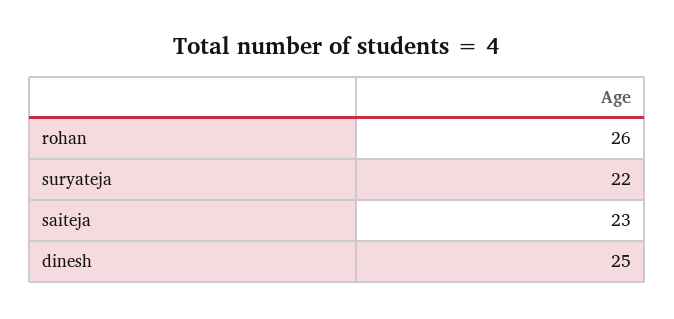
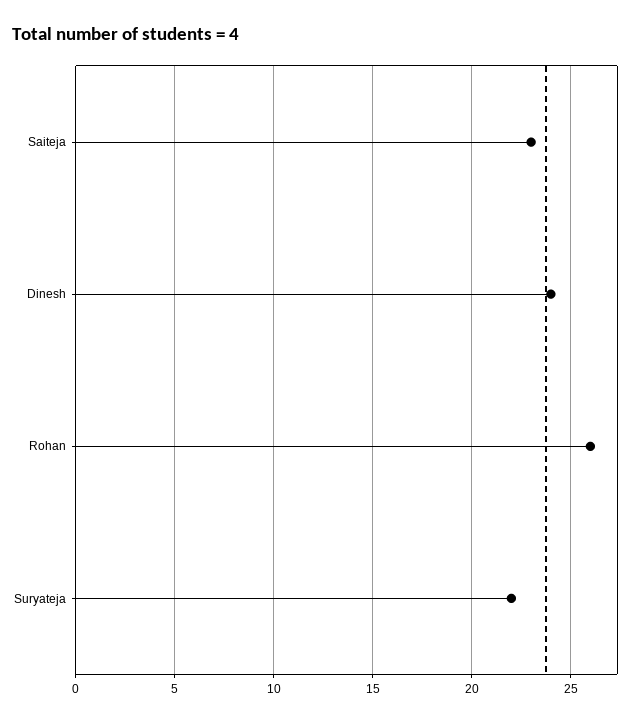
dinesh: 25 -> 24

